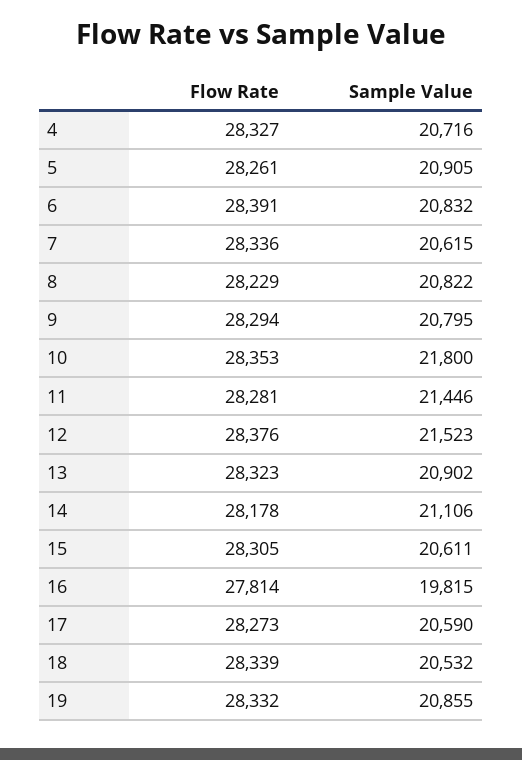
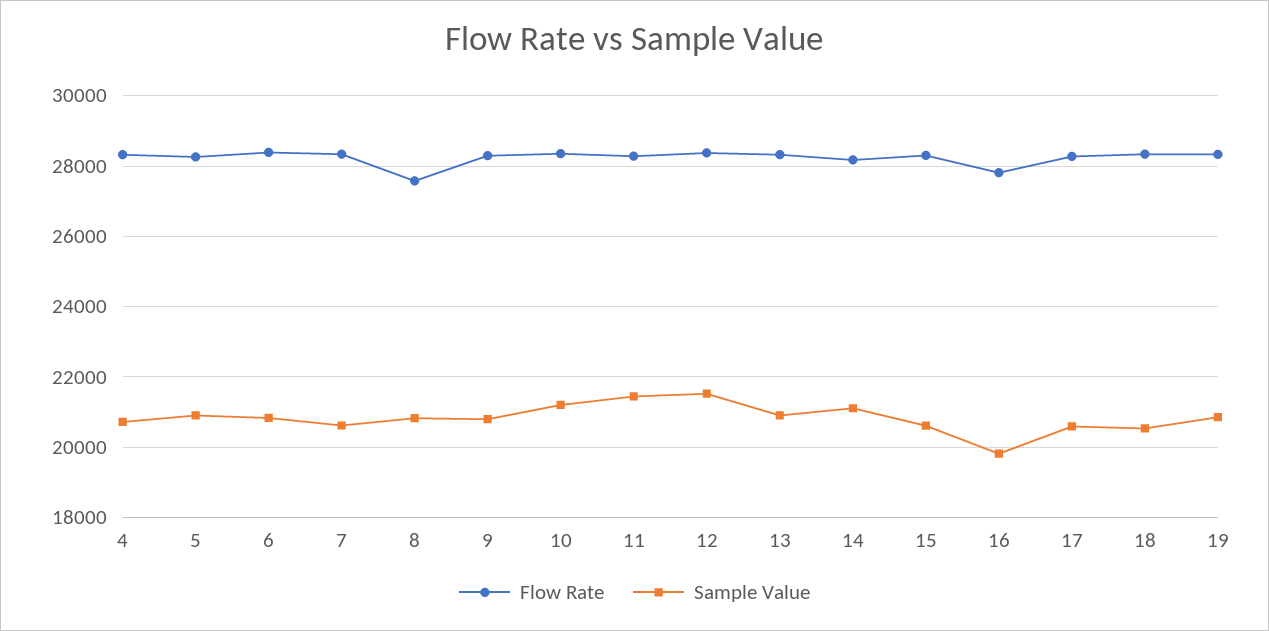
Flow Rate, 8: 28229 -> 27600
Sample Value, 10: 21800 -> 21200

